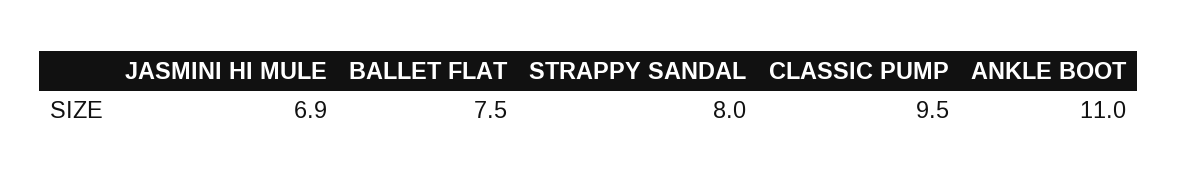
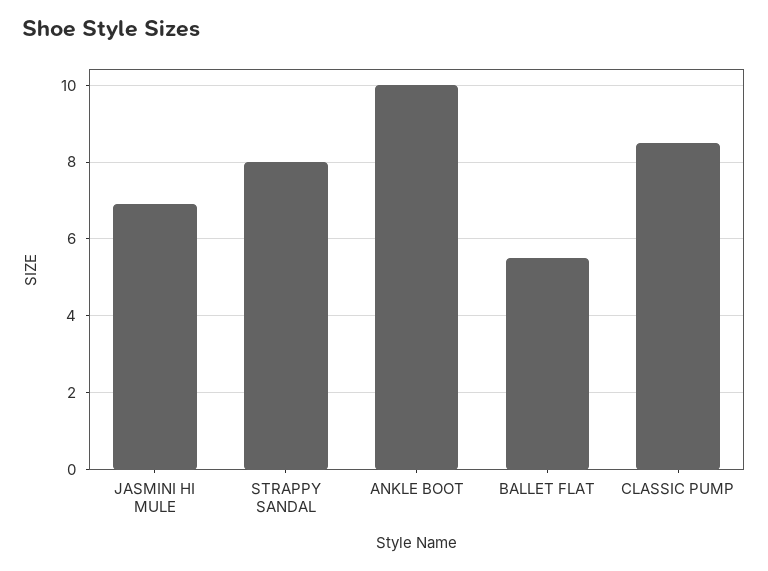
BALLET FLAT: 7.5 -> 5.5
CLASSIC PUMP: 9.5 -> 8.5
ANKLE BOOT: 11 -> 10

